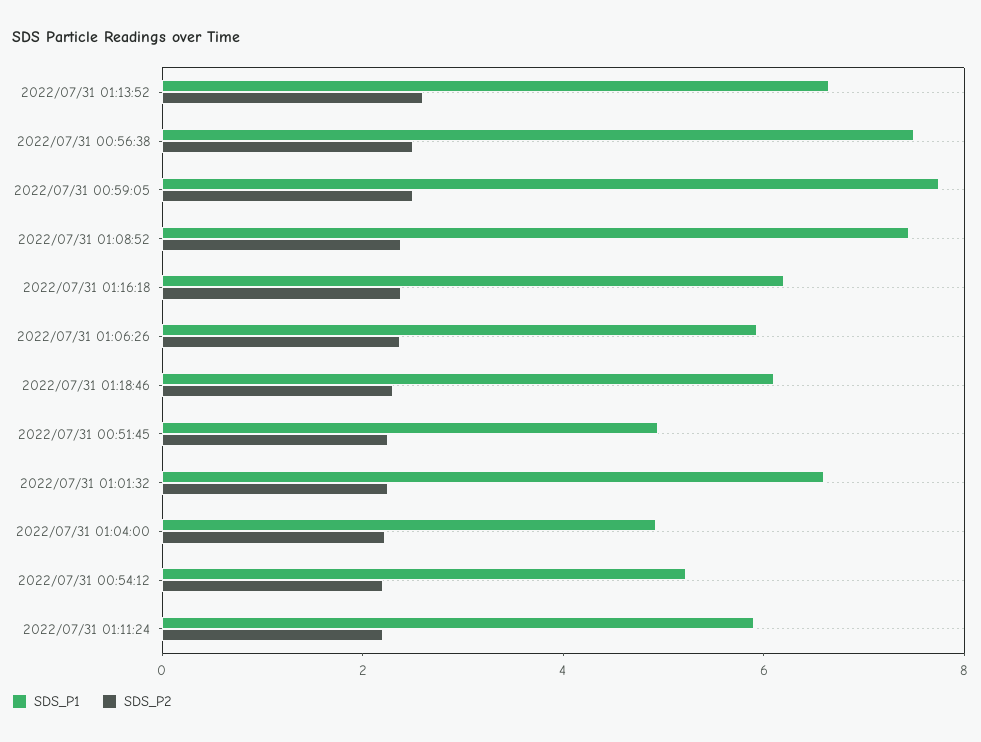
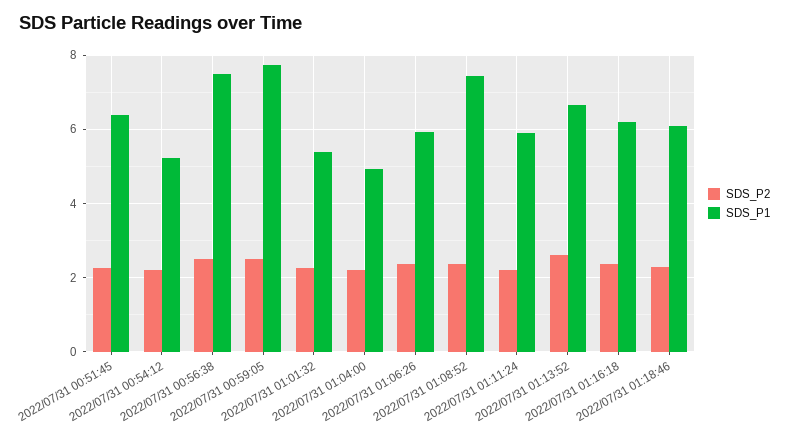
SDS_P1, 2022/07/31 00:51:45: 5 -> 6.4
SDS_P1, 2022/07/31 01:01:32: 6.5 -> 5.4

